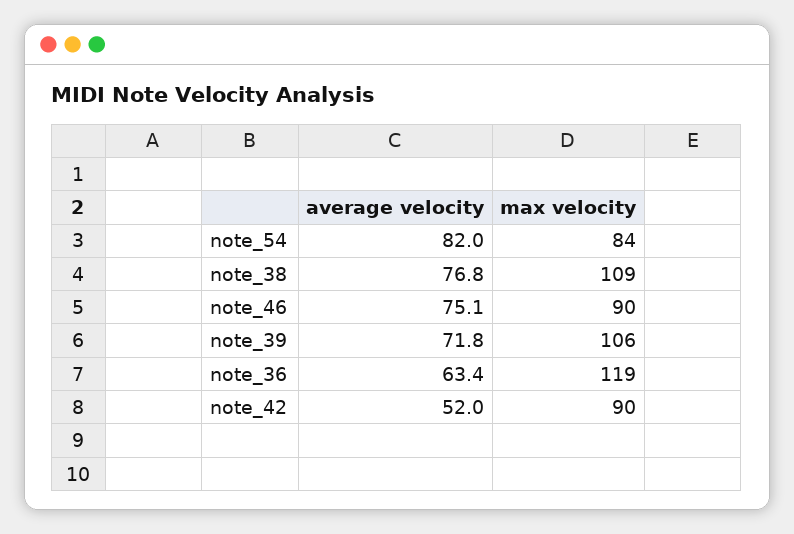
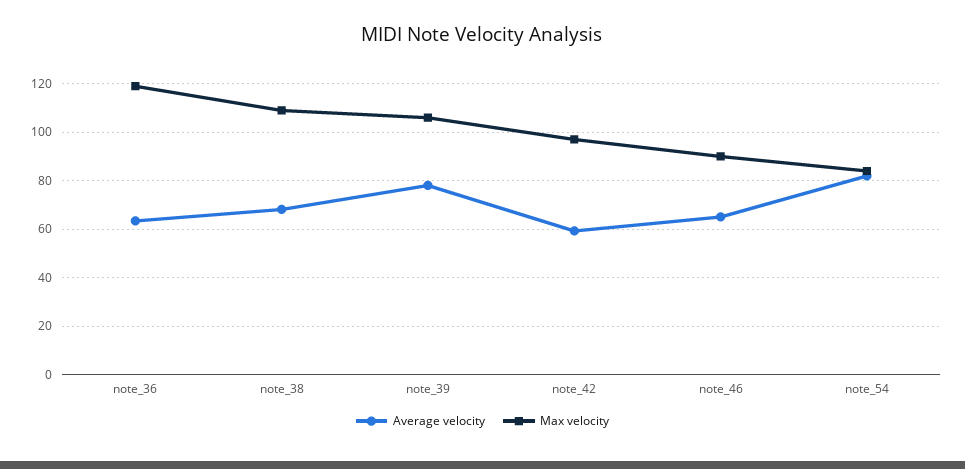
average velocity, note_38: 76.8 -> 67.5
average velocity, note_46: 75.1 -> 65
average velocity, note_39: 71.8 -> 77.5
average velocity, note_42: 52 -> 60
max velocity, note_42: 90 -> 97.5

